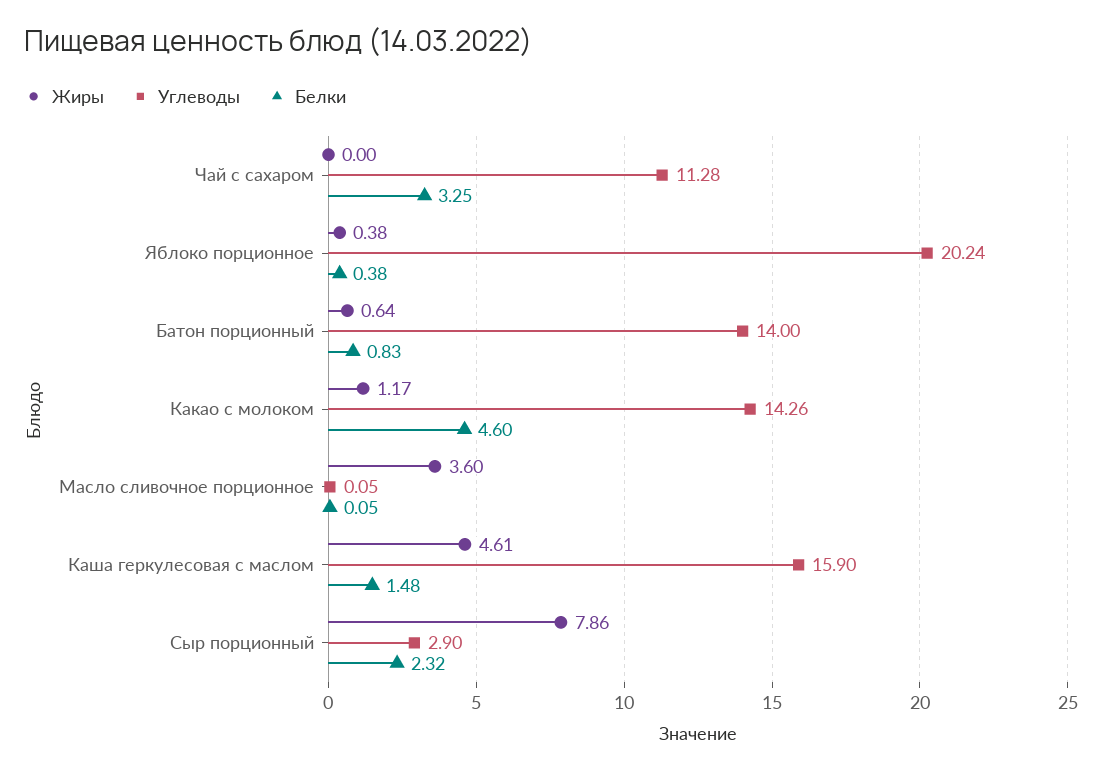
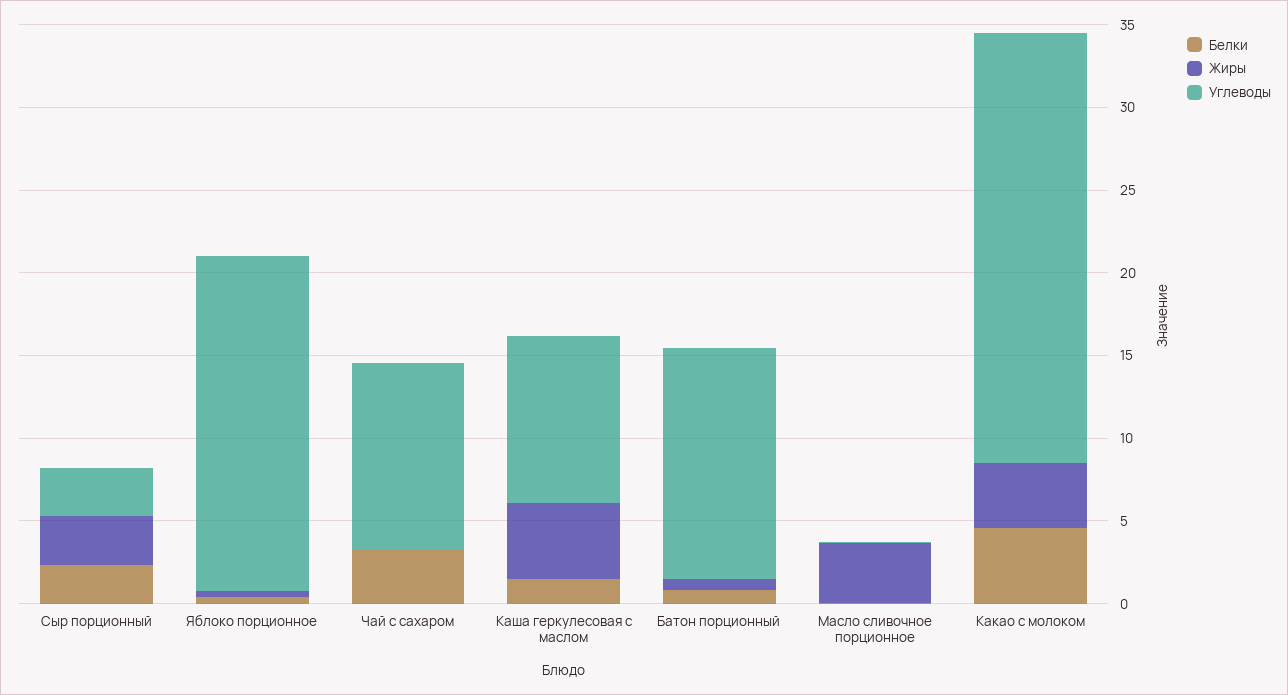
Жиры, Какао с молоком: 1.17 -> 4
Углеводы, Какао с молоком: 14.26 -> 26
Углеводы, Каша геркулесовая с маслом: 15.9 -> 10
Жиры, Сыр порционный: 7.86 -> 3

